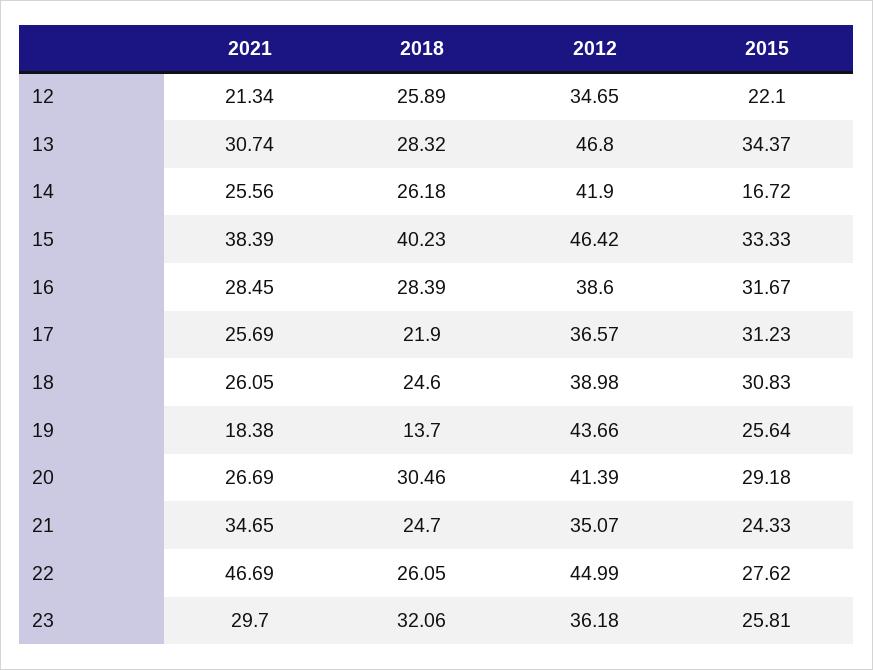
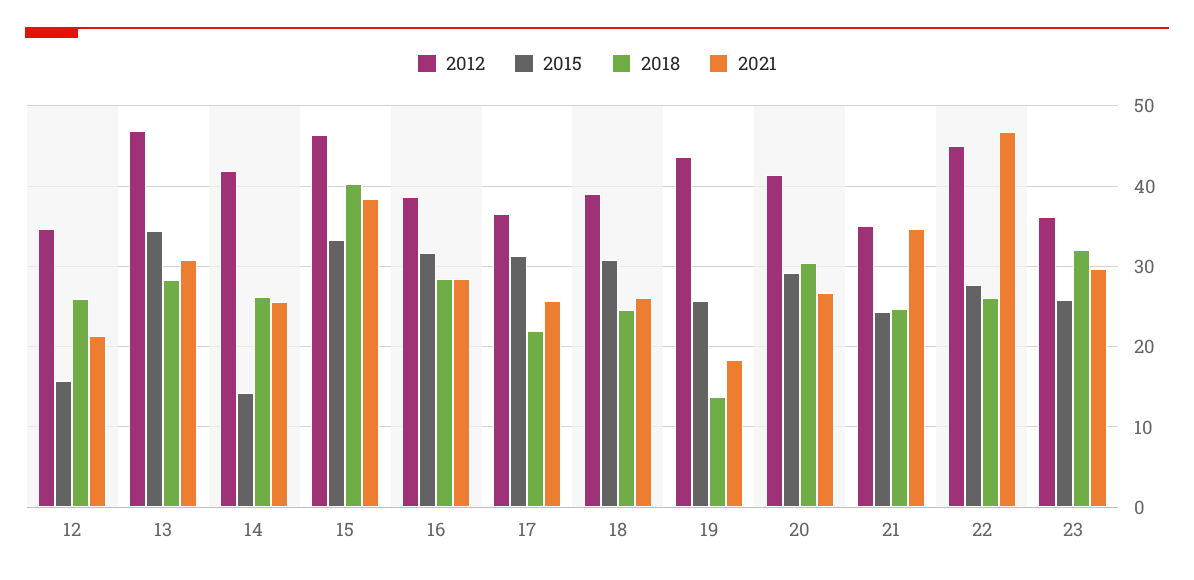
2015, 12: 22.1 -> 16
2015, 14: 16.72 -> 14

